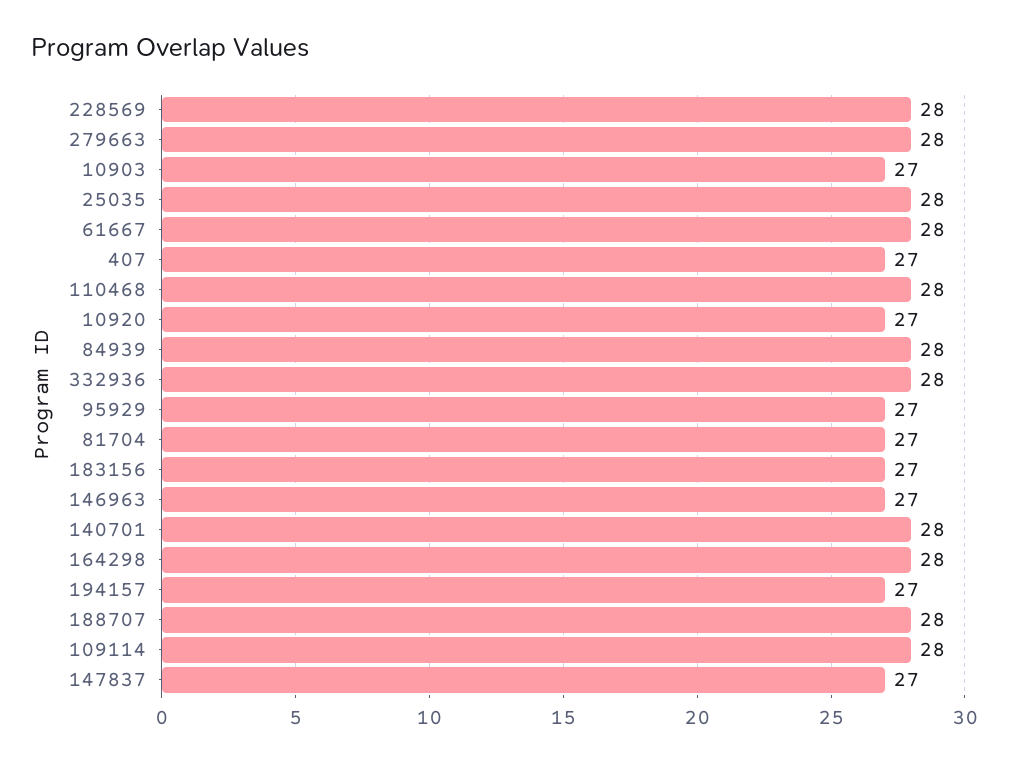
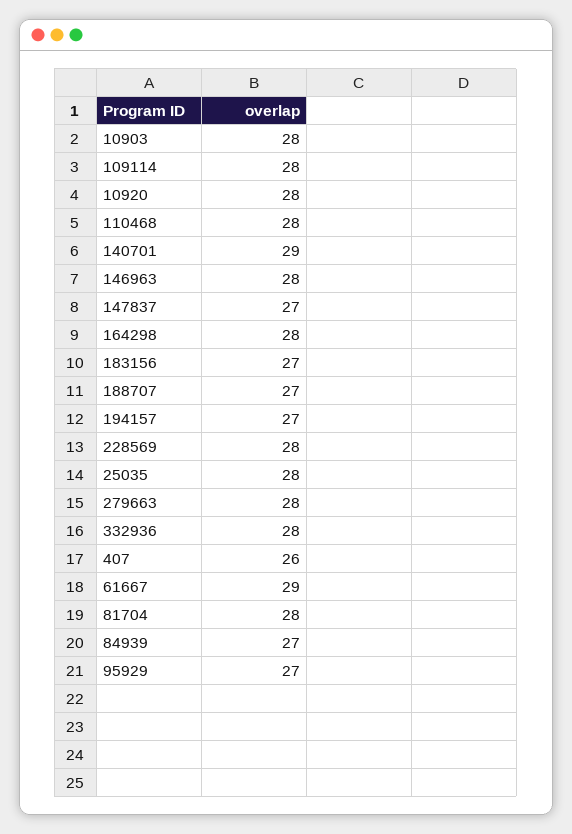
10903: 27 -> 28
61667: 28 -> 29
407: 27 -> 26
10920: 27 -> 28
84939: 28 -> 27
81704: 27 -> 28
146963: 27 -> 28
140701: 28 -> 29
188707: 28 -> 27

